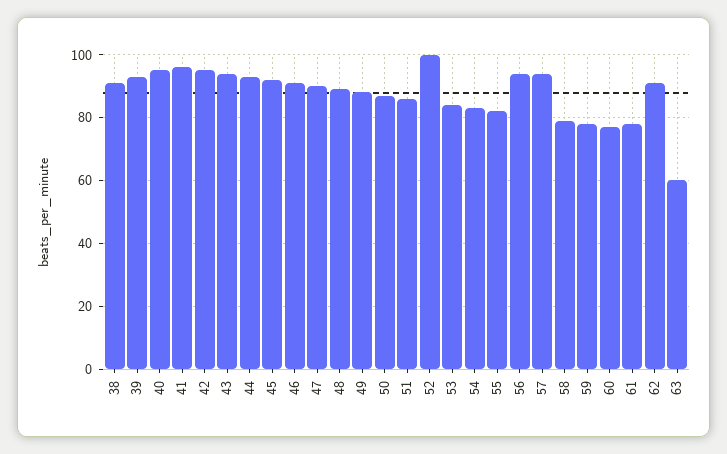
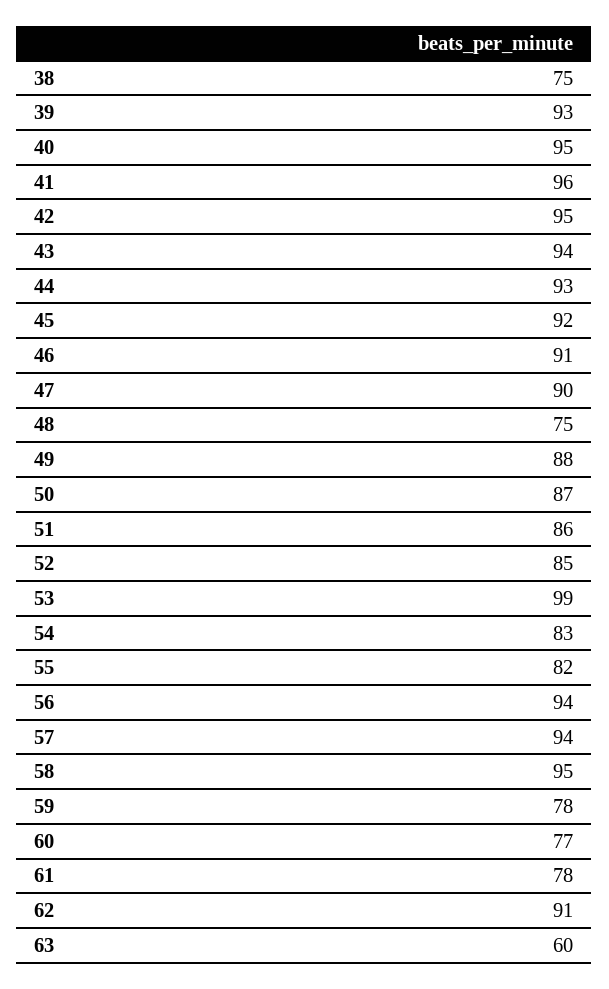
38: 90 -> 75
48: 90 -> 75
52: 100 -> 85
53: 85 -> 99
58: 80 -> 95

